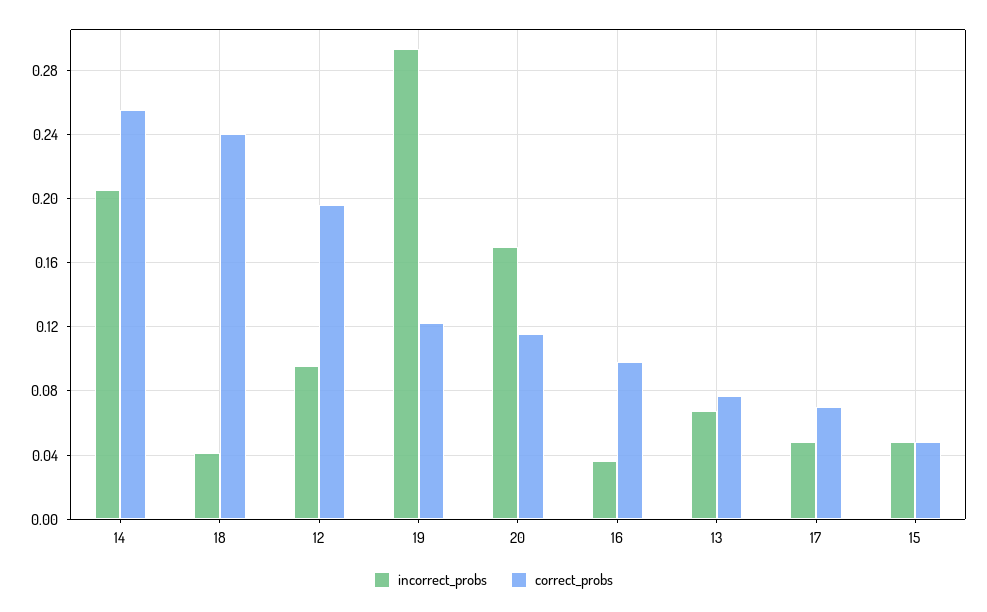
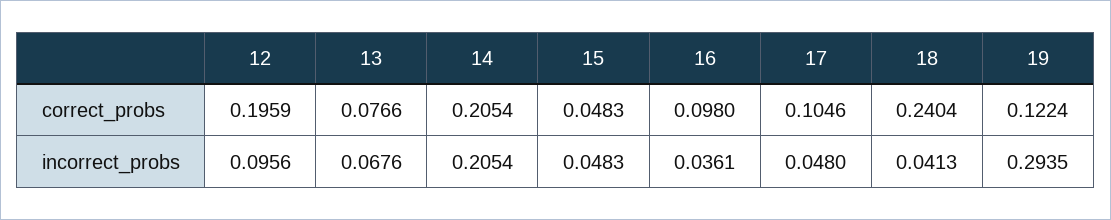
correct_probs, 14: 0.255 -> 0.2054
incorrect_probs, 20: 0.17 -> none
correct_probs, 20: 0.115 -> none
correct_probs, 17: 0.07 -> 0.1046

